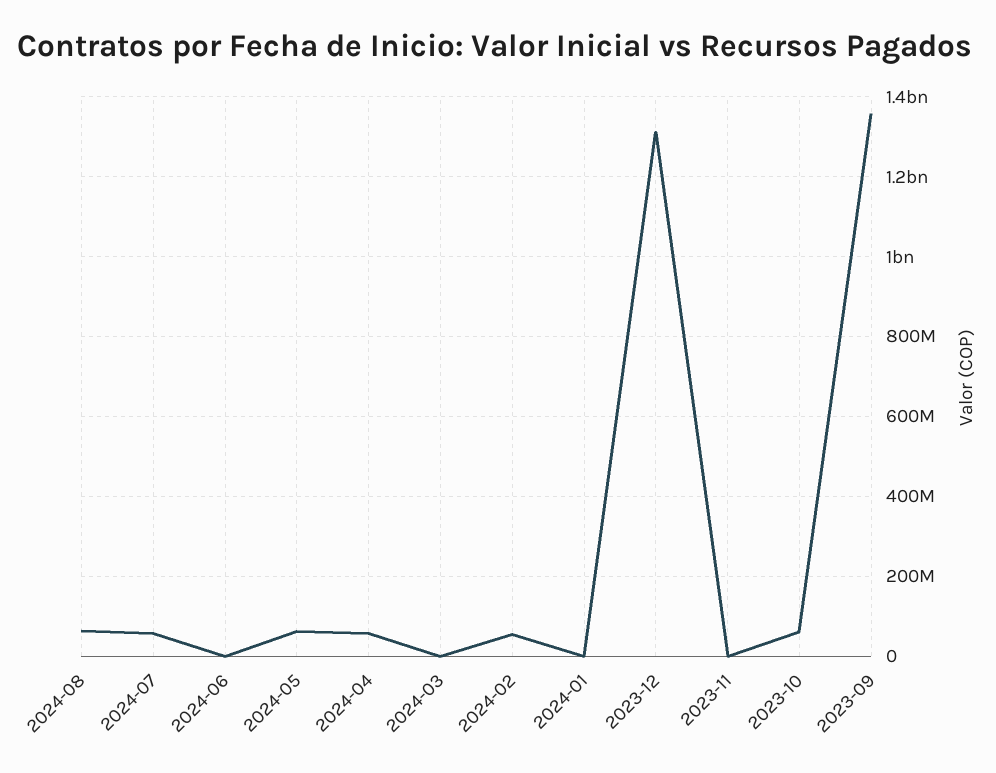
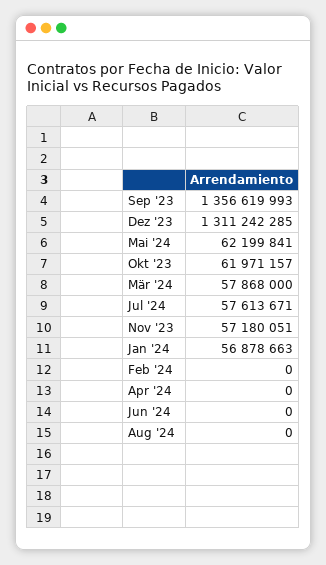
2024-08: 60000000 -> 0
2024-04: 60000000 -> 0
2024-03: 0 -> 57868000
2024-02: 60000000 -> 0
2024-01: 0 -> 56878663
2023-11: 0 -> 57180051

